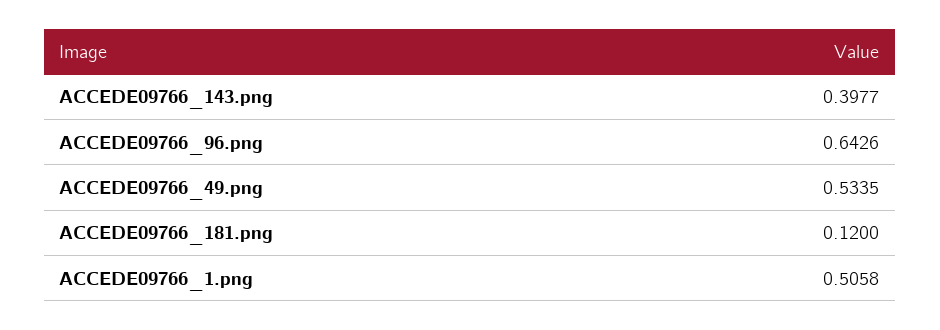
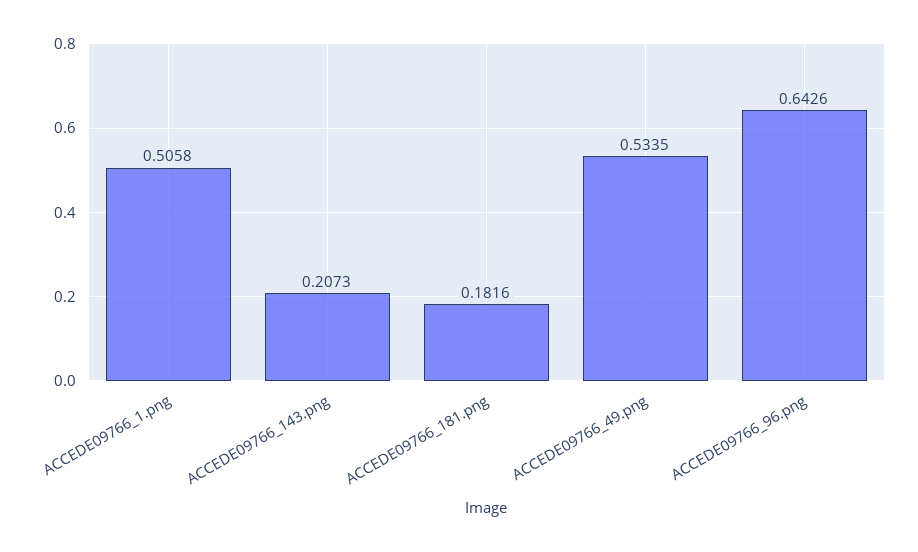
ACCEDE09766_143.png: 0.3977 -> 0.2073
ACCEDE09766_181.png: 0.12 -> 0.1816

